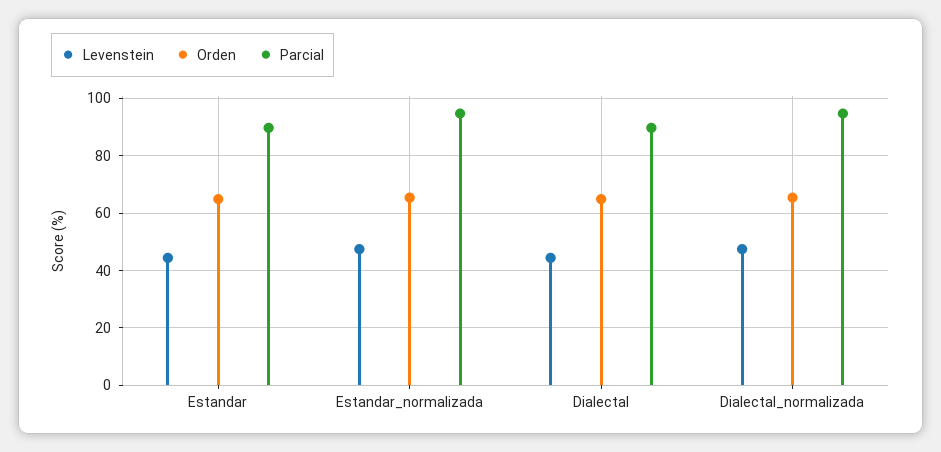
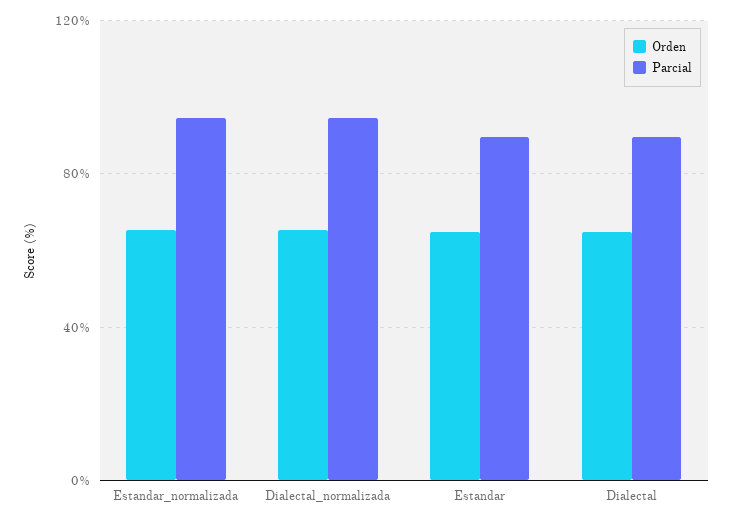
Levenstein, Estandar: 45 -> none
Levenstein, Estandar_normalizada: 47.5 -> none
Levenstein, Dialectal: 45 -> none
Levenstein, Dialectal_normalizada: 47.5 -> none

